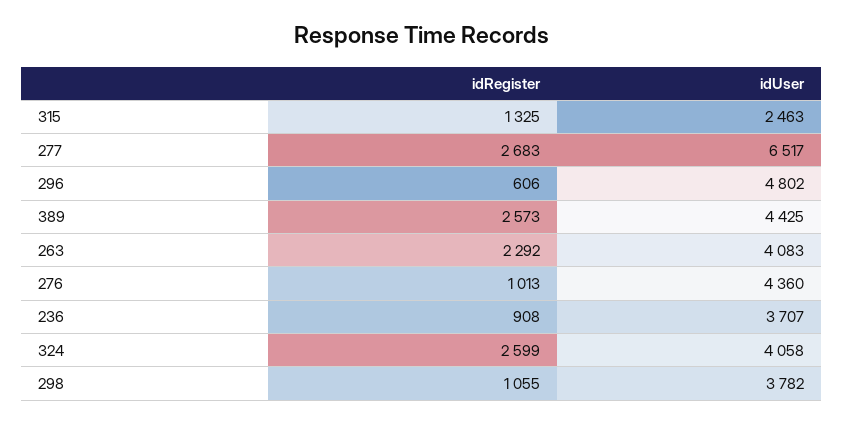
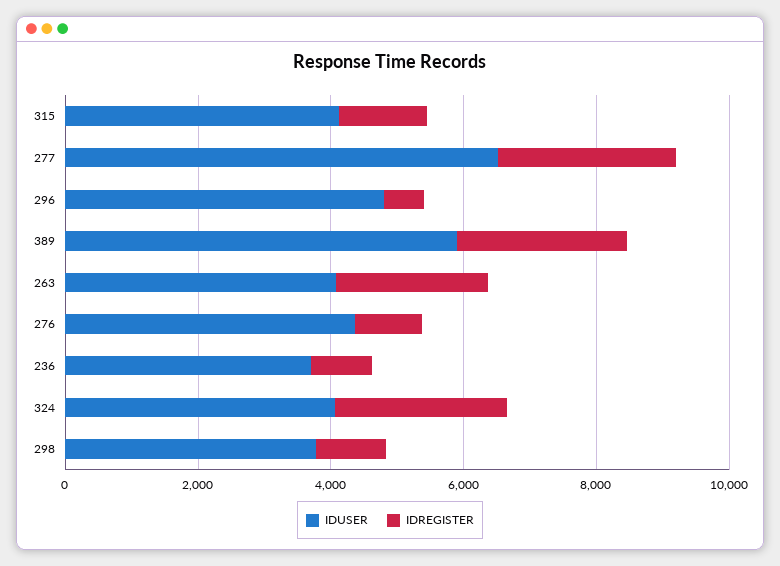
idUser, 315: 2463 -> 4000
idUser, 389: 4425 -> 6000

